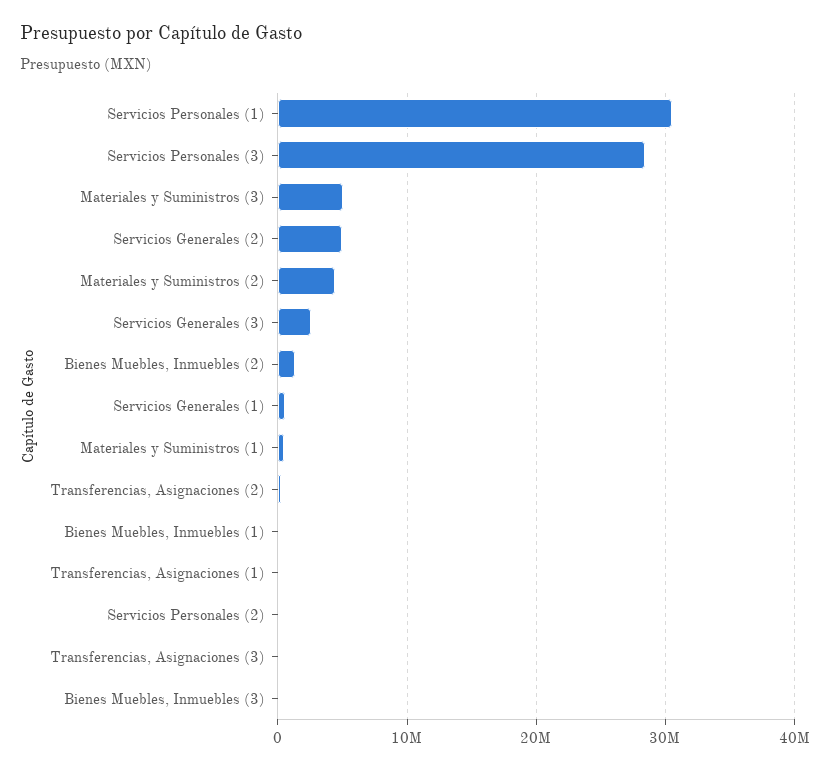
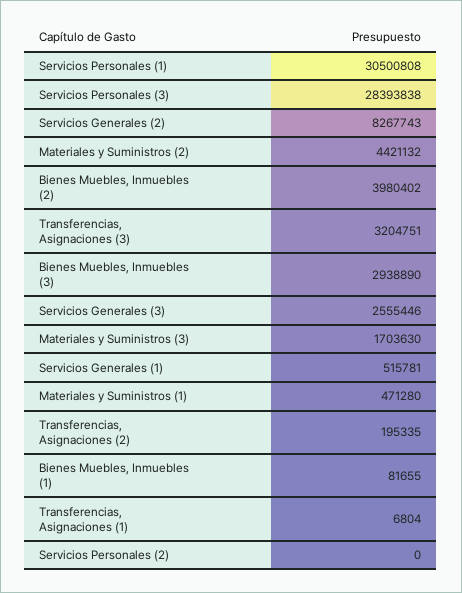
Materiales y Suministros (3): 5000000 -> 1703630
Servicios Generales (2): 5000000 -> 8267743
Bienes Muebles, Inmuebles (2): 1000000 -> 3980402
Transferencias, Asignaciones (3): 0 -> 3204751
Bienes Muebles, Inmuebles (3): 0 -> 2938890

